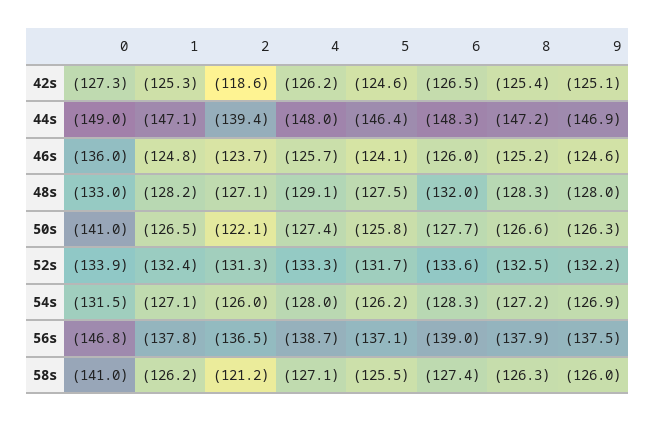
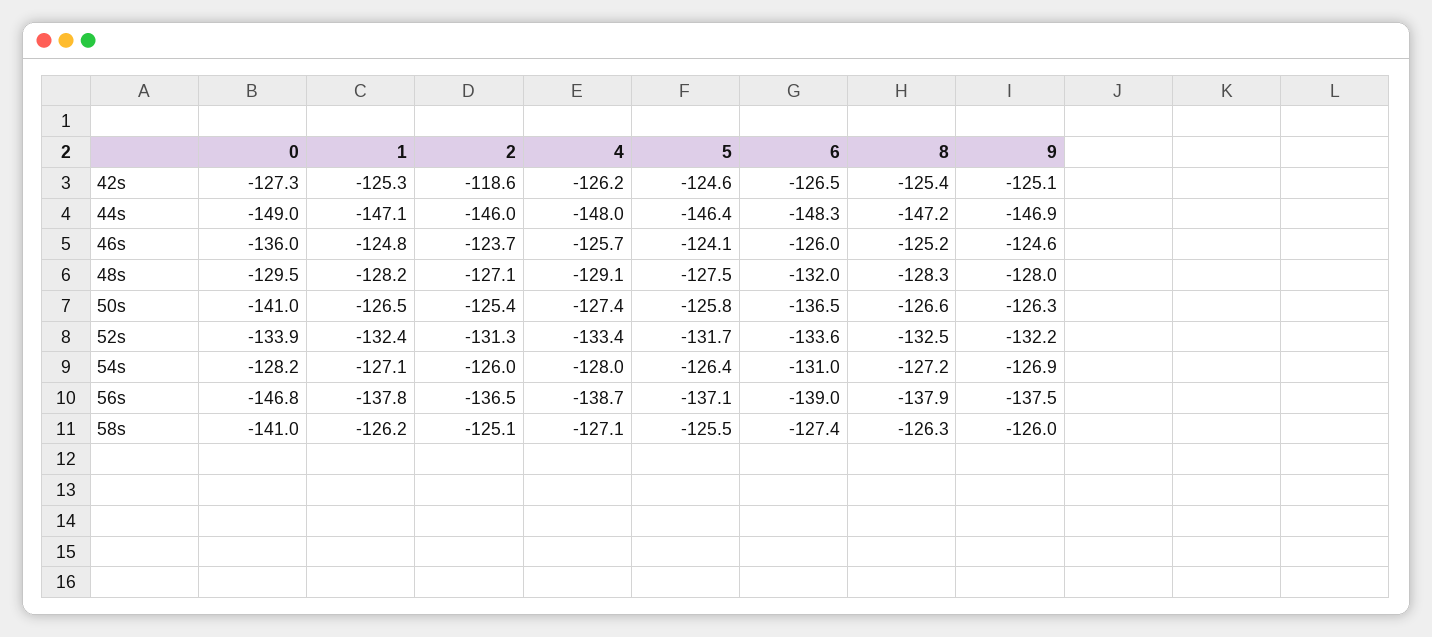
2, 44s: -139.4 -> -146
0, 48s: -133 -> -129.5
2, 50s: -122.1 -> -125.4
6, 50s: -127.7 -> -136.5
4, 52s: -133.3 -> -133.4
0, 54s: -131.5 -> -128.2
5, 54s: -126.2 -> -126.4
6, 54s: -128.3 -> -131
2, 58s: -121.2 -> -125.1

